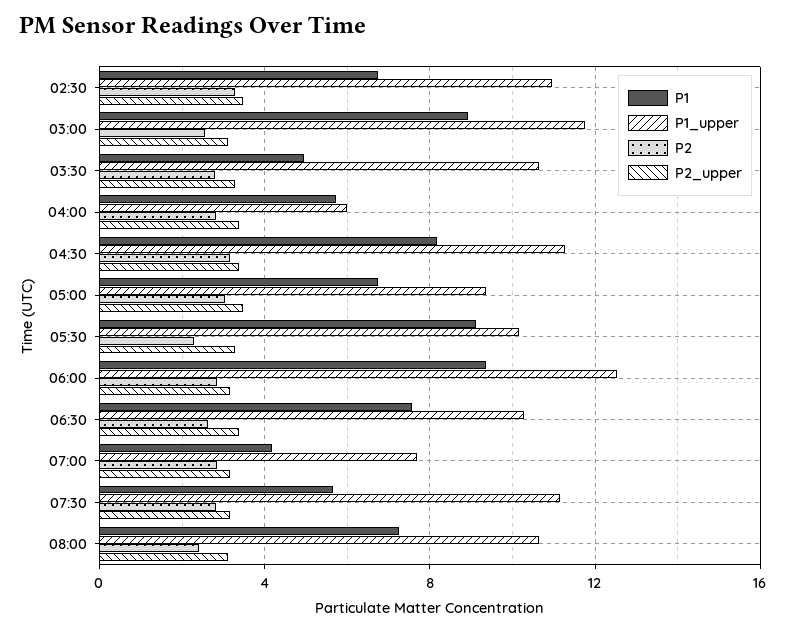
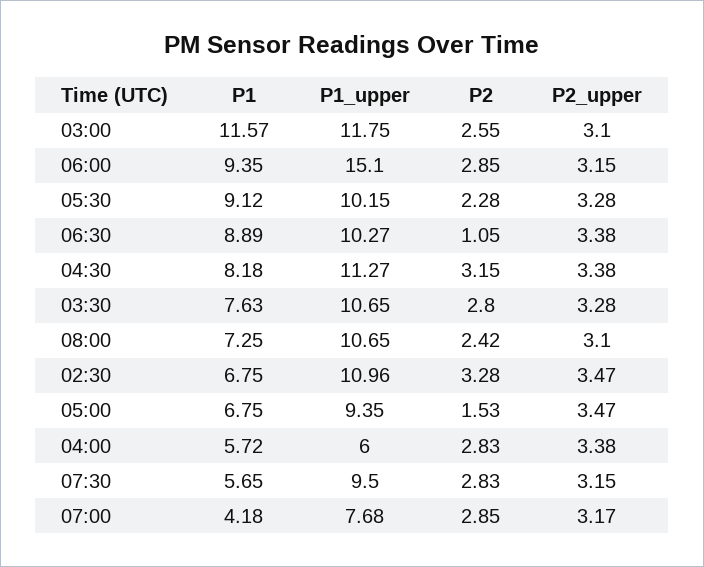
P1, 03:00: 9 -> 11.57
P1, 03:30: 5 -> 7.63
P2, 05:00: 3 -> 1.53
P1_upper, 06:00: 12.5 -> 15.1
P1, 06:30: 7.5 -> 8.89
P2, 06:30: 2.5 -> 1.05
P1_upper, 07:30: 11 -> 9.5

